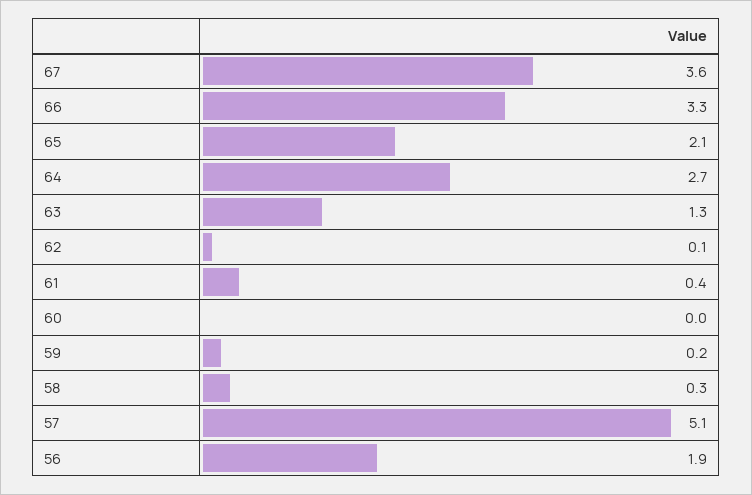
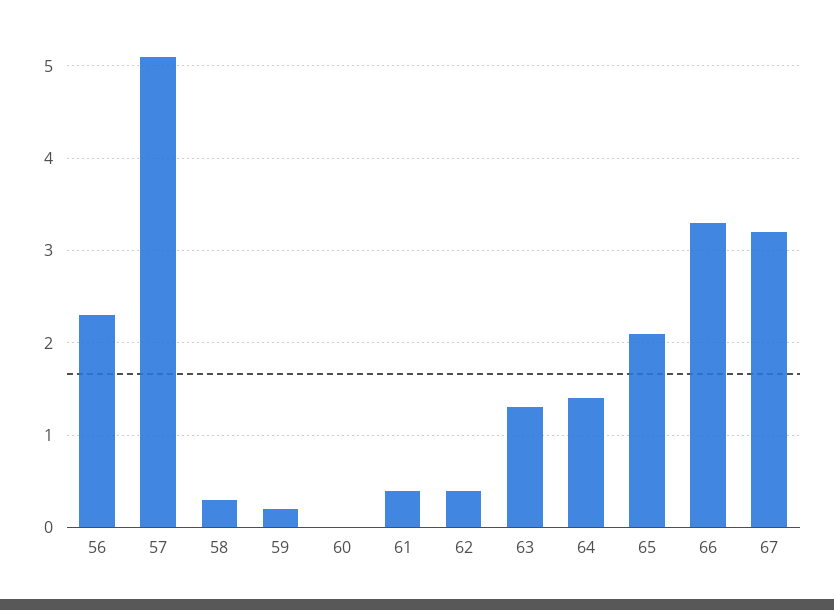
67: 3.6 -> 3.2
64: 2.7 -> 1.4
62: 0.1 -> 0.4
56: 1.9 -> 2.3

